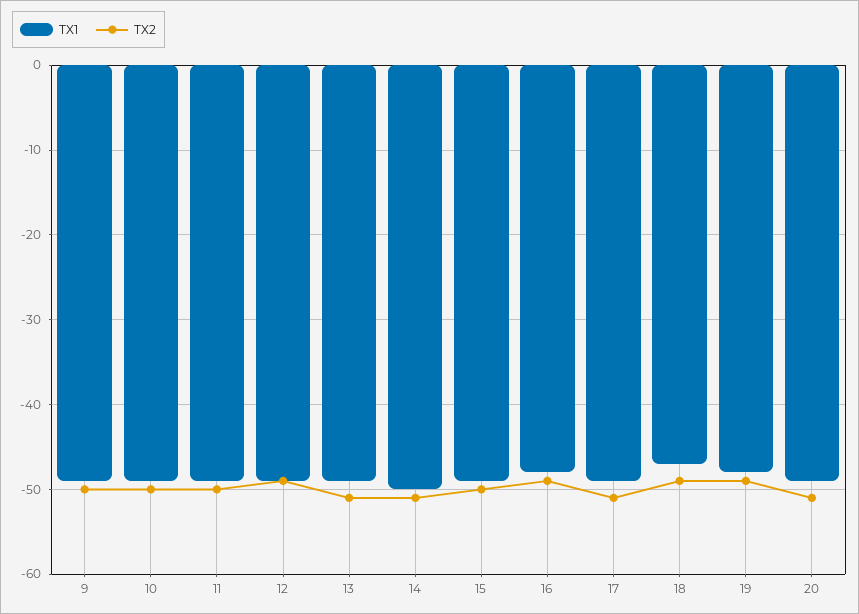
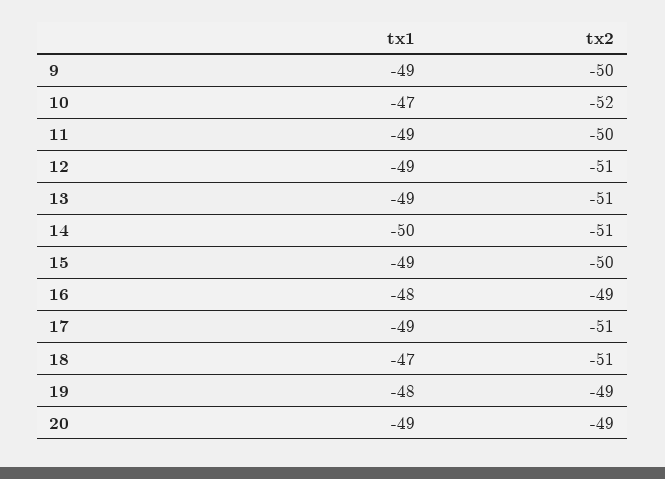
TX1, 10: -49 -> -47
TX2, 10: -50 -> -52
TX2, 12: -49 -> -51
TX2, 18: -49 -> -51
TX2, 20: -51 -> -49

